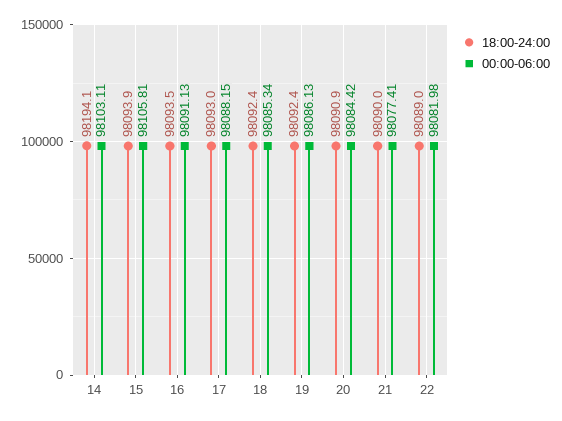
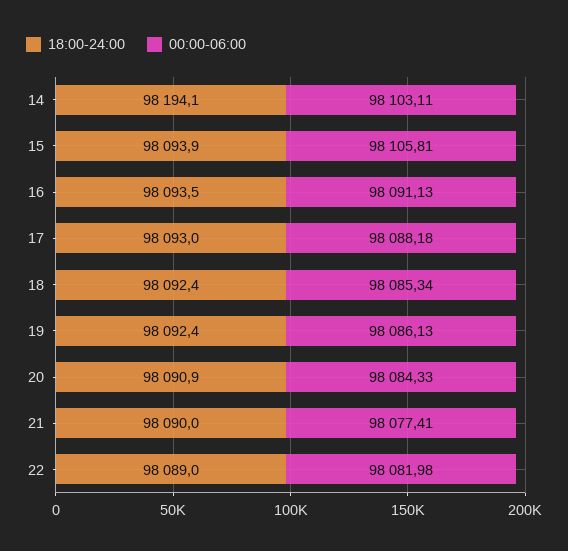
00:00-06:00, 17: 98088.15 -> 98088.18
00:00-06:00, 20: 98084.42 -> 98084.33

